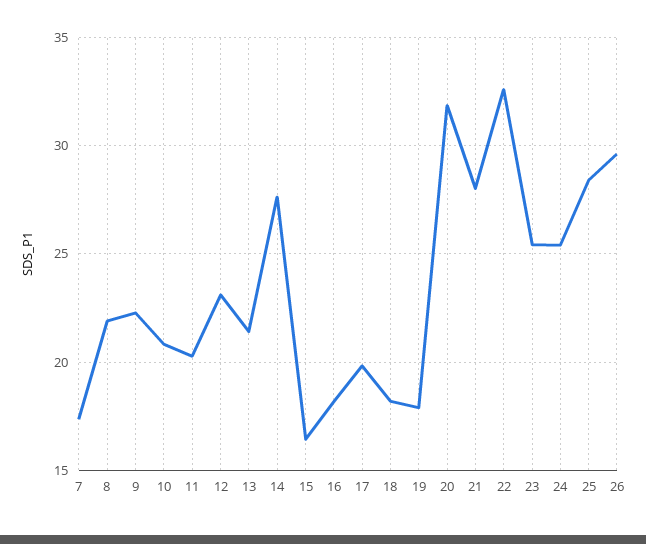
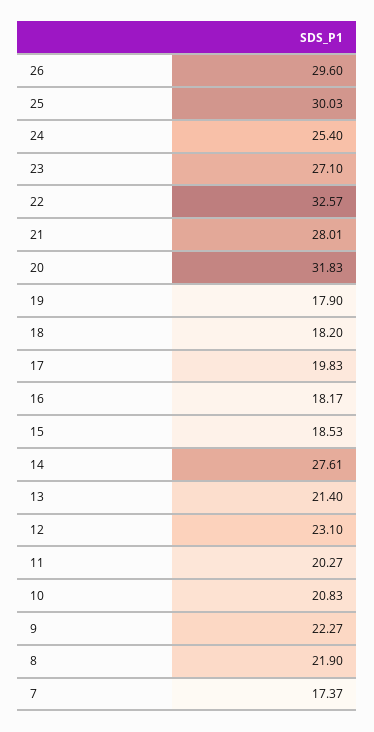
15: 16.5 -> 18.53
23: 25.5 -> 27.1
25: 28.5 -> 30.03

